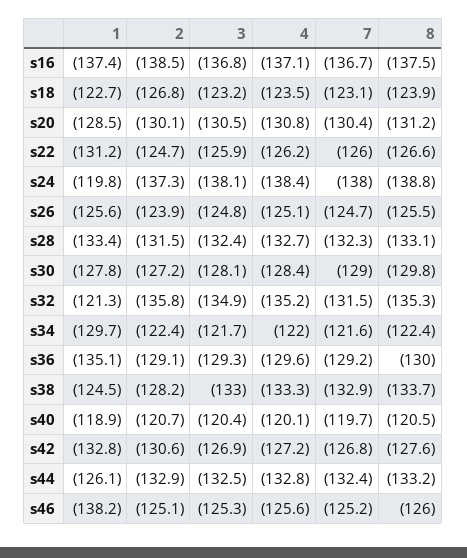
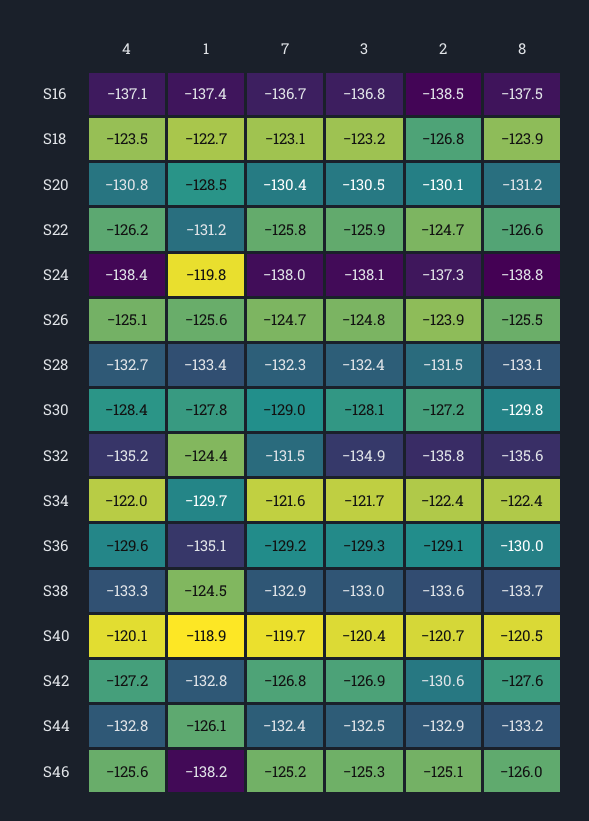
7, s22: -126 -> -125.8
1, s32: -121.3 -> -124.4
8, s32: -135.3 -> -135.6
2, s38: -128.2 -> -133.6

